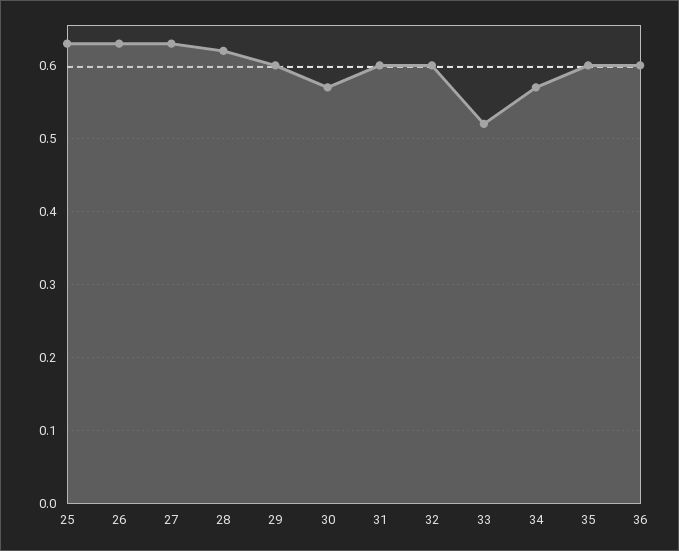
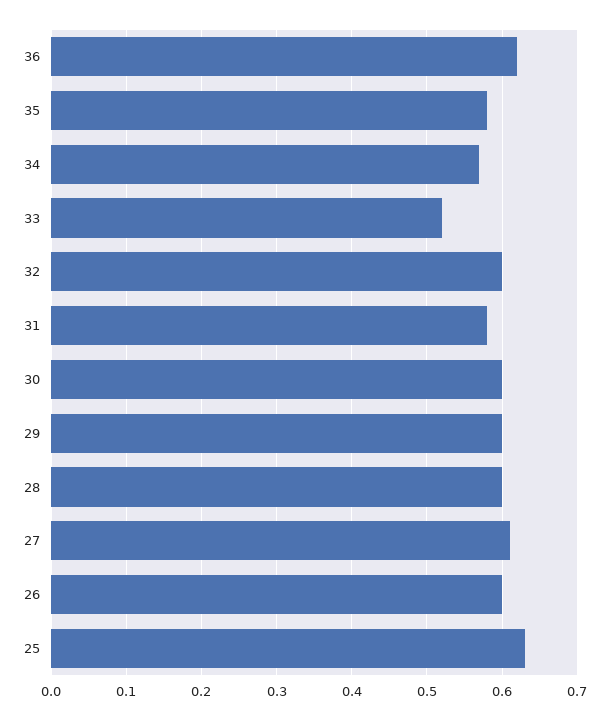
26: 0.63 -> 0.6
27: 0.63 -> 0.61
28: 0.62 -> 0.6
30: 0.57 -> 0.6
31: 0.6 -> 0.58
35: 0.6 -> 0.58
36: 0.6 -> 0.62

